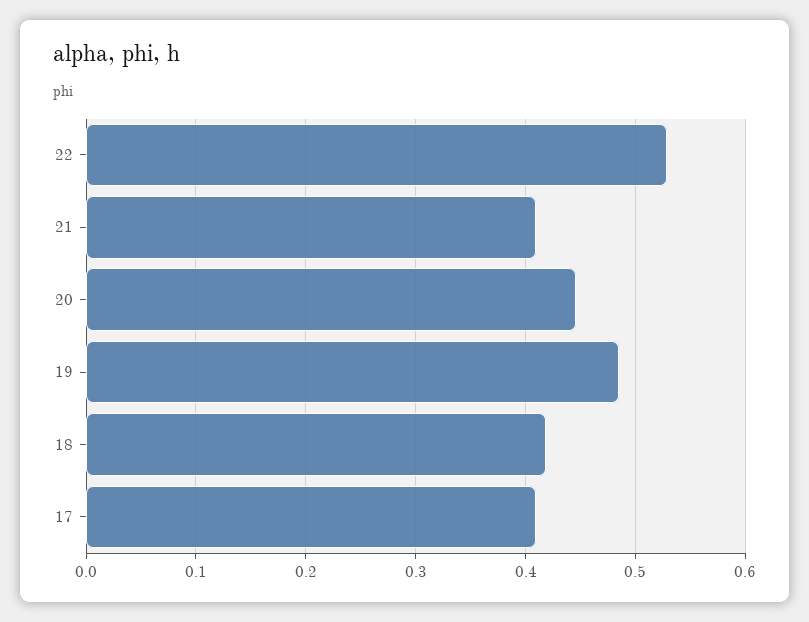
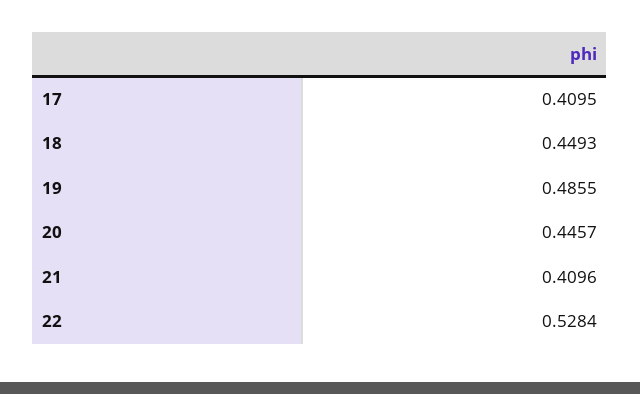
18: 0.42 -> 0.4493

